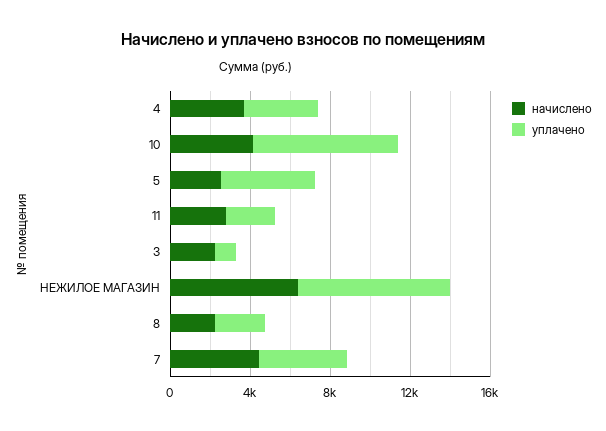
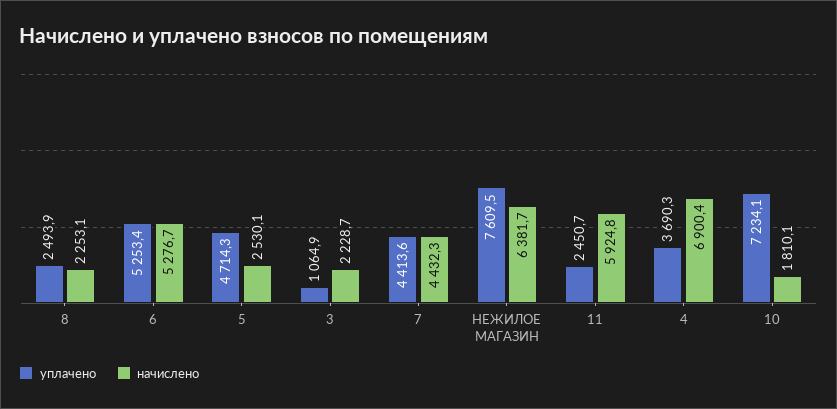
начислено, 4: 4000 -> 6900.4
начислено, 10: 4000 -> 1810.1
начислено, 11: 3000 -> 5924.8
уплачено, 6: none -> 5253.4
начислено, 6: none -> 5276.7

